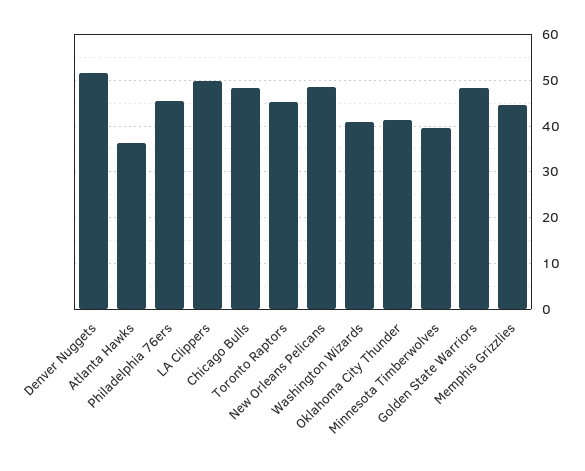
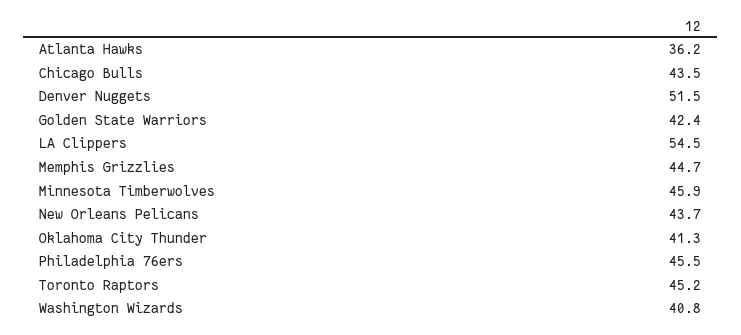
LA Clippers: 50 -> 54.5
Chicago Bulls: 48 -> 43.5
New Orleans Pelicans: 48 -> 43.7
Minnesota Timberwolves: 40 -> 45.9
Golden State Warriors: 48 -> 42.4

